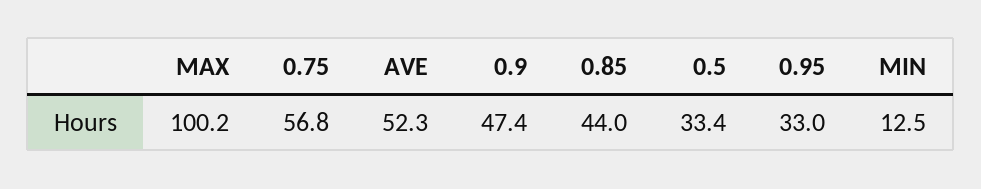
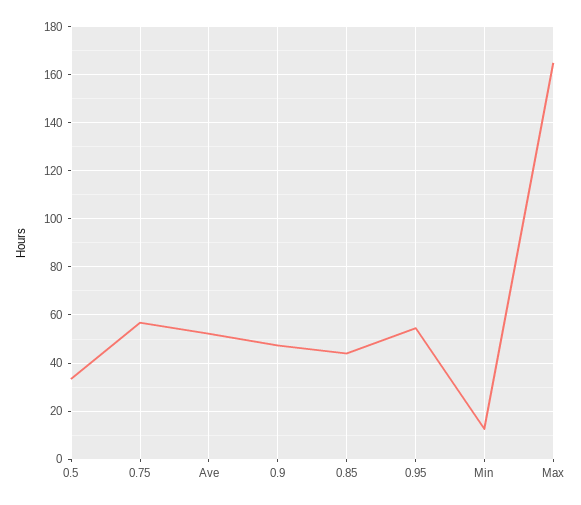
MAX: 100.2 -> 165
0.95: 33 -> 55

